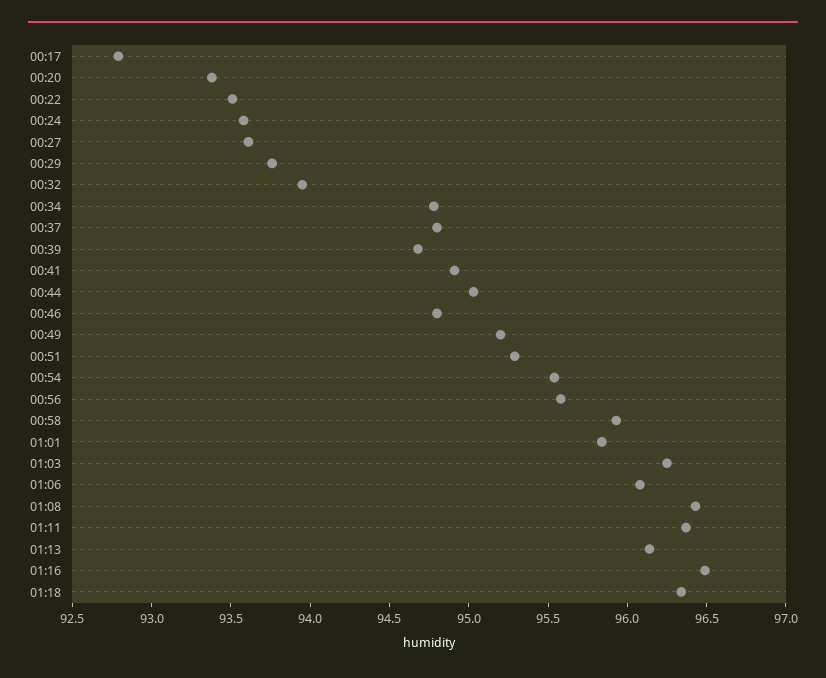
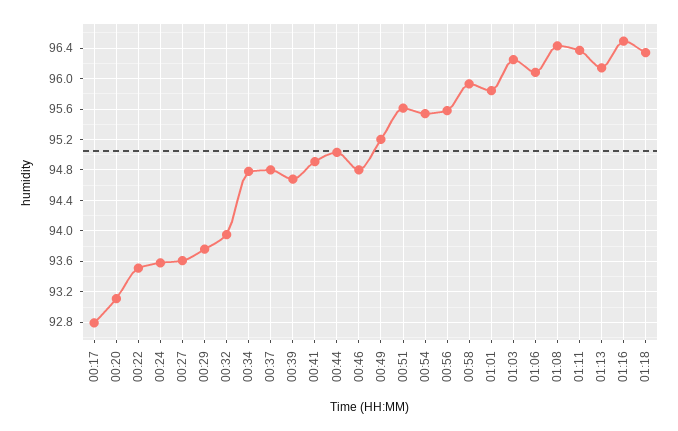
00:20: 93.4 -> 93.1
00:51: 95.3 -> 95.6

